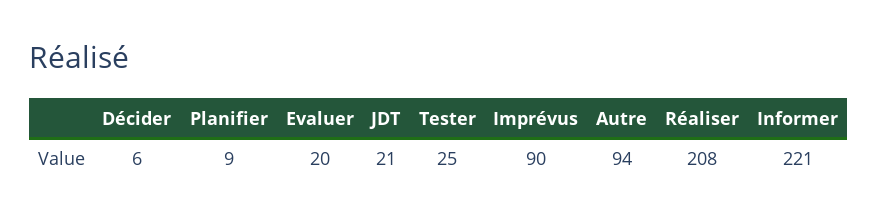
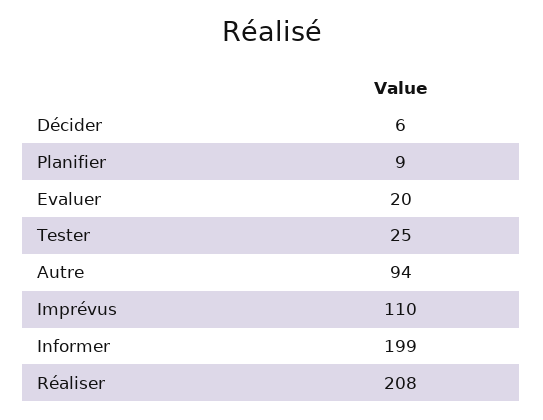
JDT: 21 -> none
Imprévus: 90 -> 110
Informer: 221 -> 199

